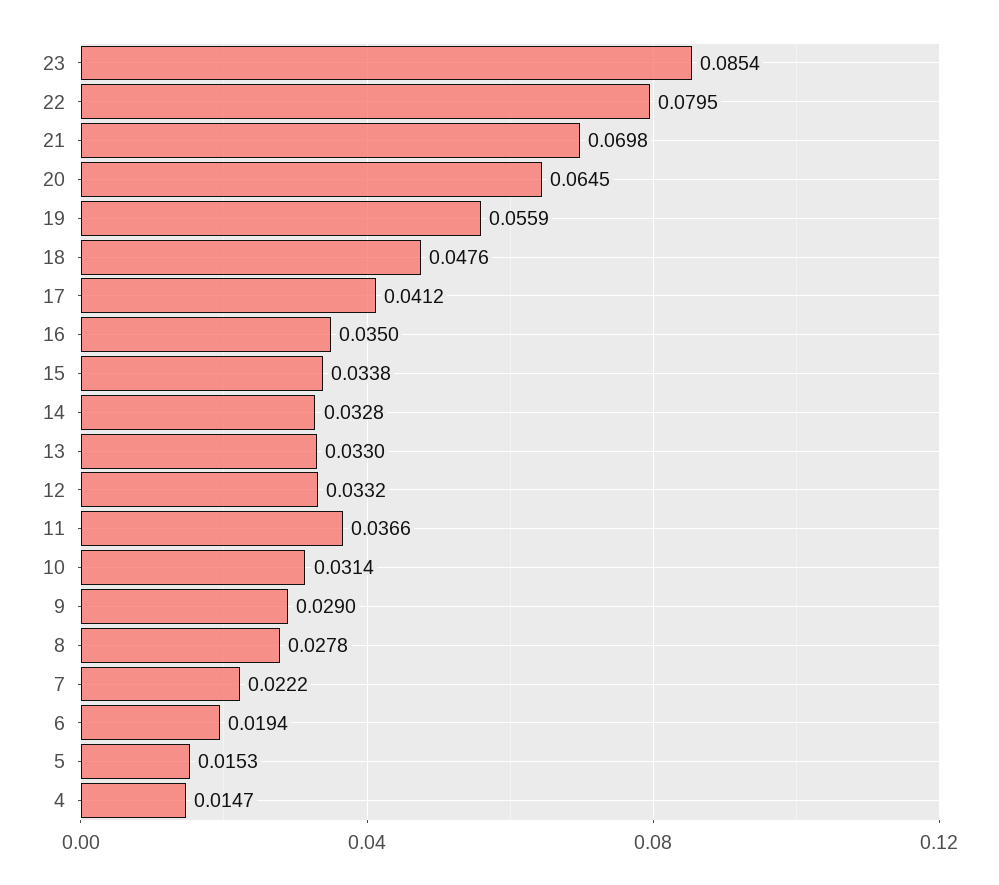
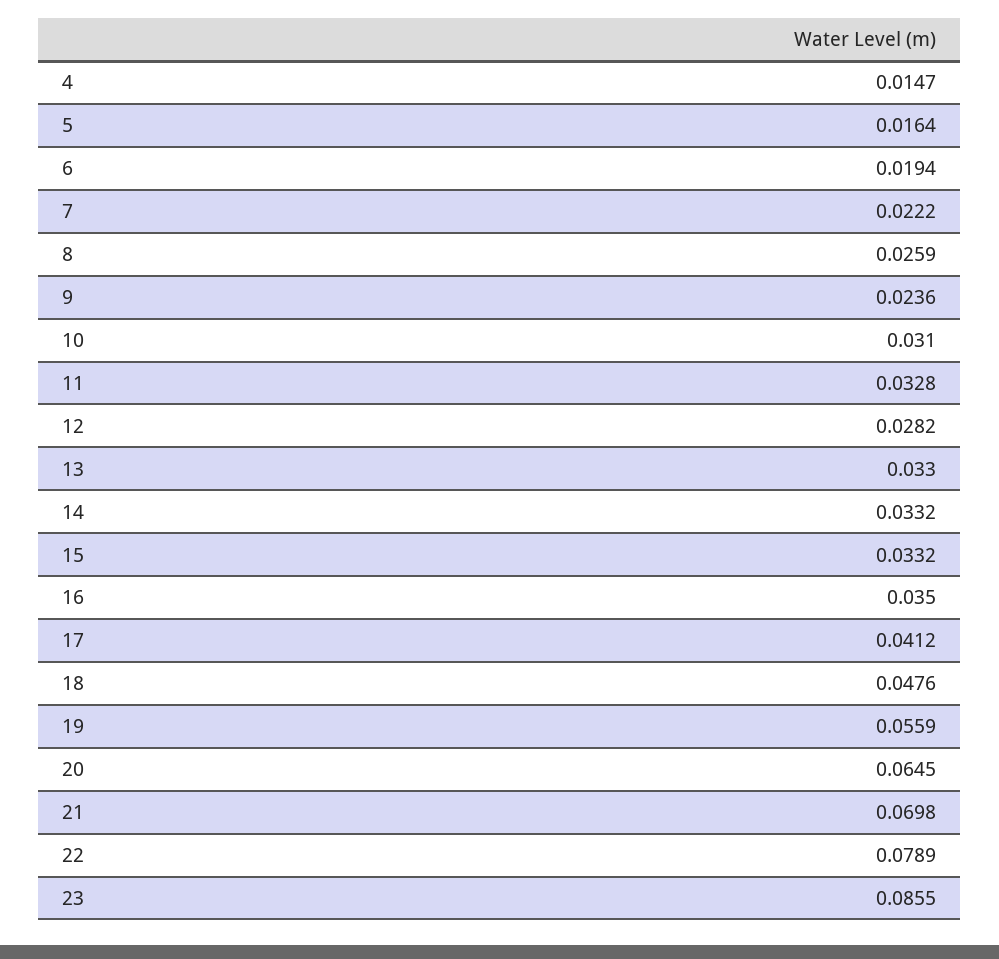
23: 0.0854 -> 0.0855
22: 0.0795 -> 0.0789
15: 0.0338 -> 0.0332
14: 0.0328 -> 0.0332
12: 0.0332 -> 0.0282
11: 0.0366 -> 0.0328
10: 0.0314 -> 0.031
9: 0.029 -> 0.0236
8: 0.0278 -> 0.0259
5: 0.0153 -> 0.0164

